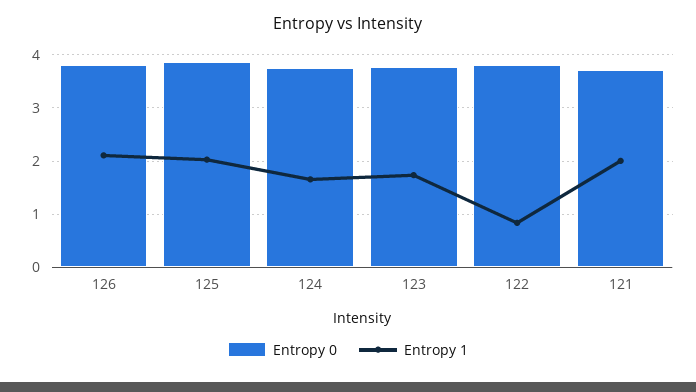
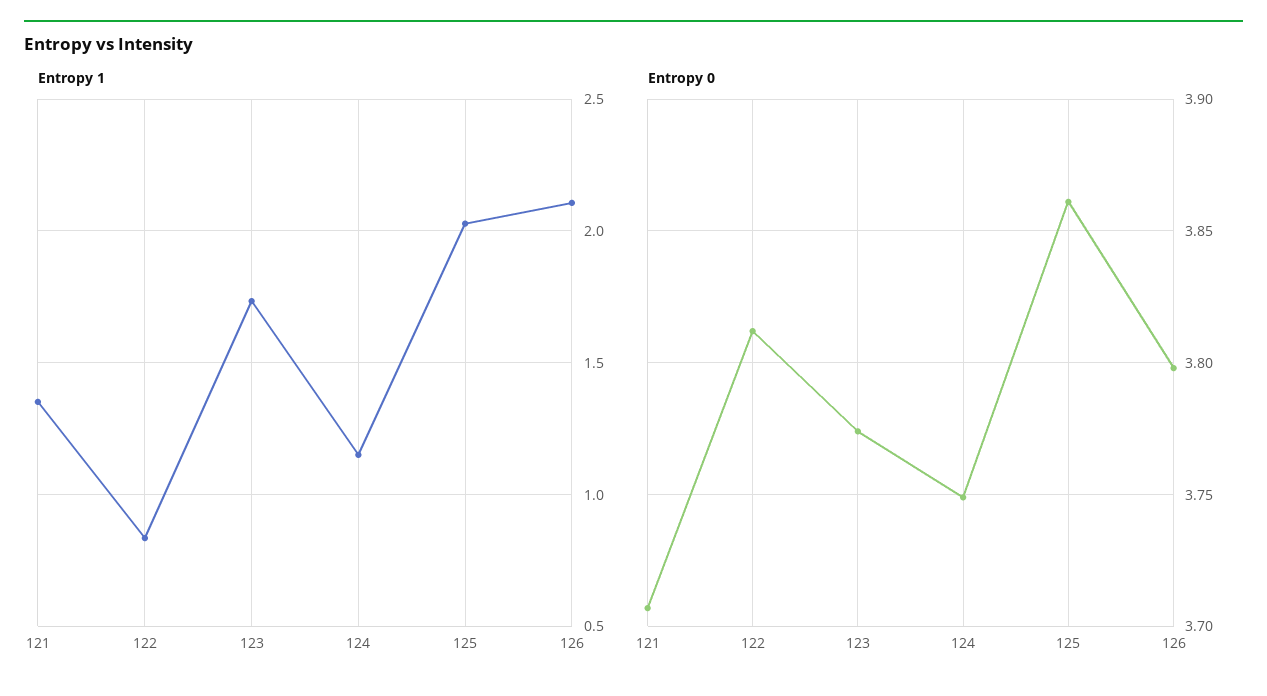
Entropy 1, 124: 1.6 -> 1.15
Entropy 1, 121: 2 -> 1.35

